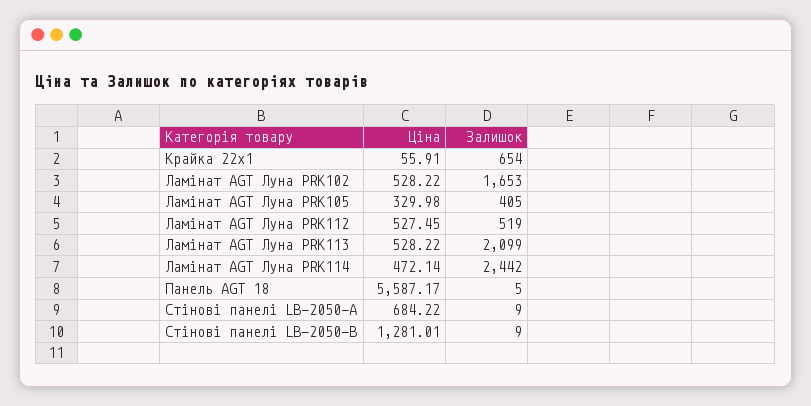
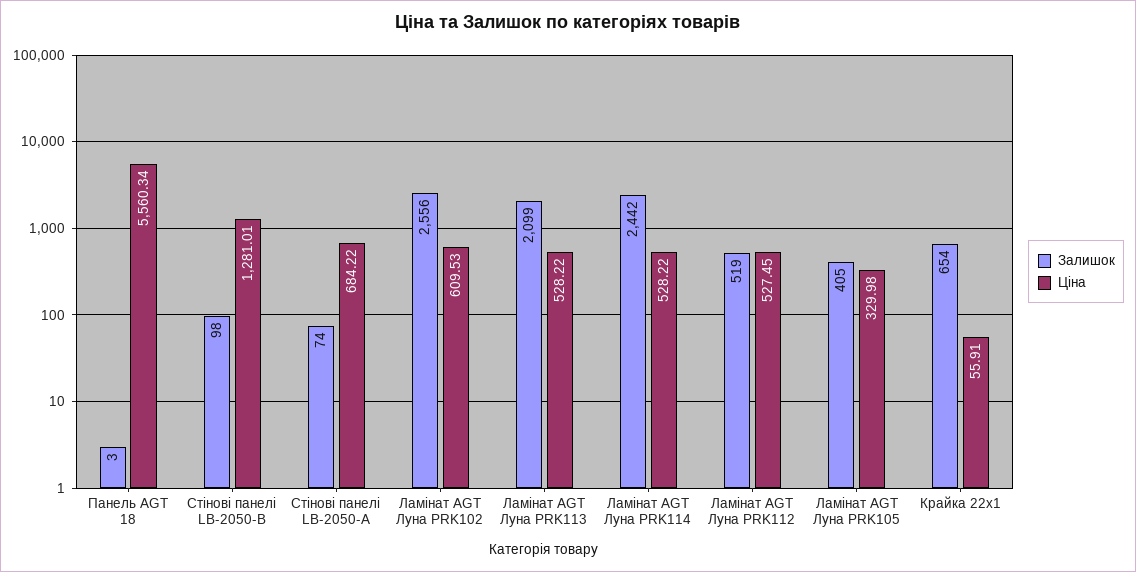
Ціна, Ламінат AGT Луна PRK102: 528.22 -> 609.53
Залишок, Ламінат AGT Луна PRK102: 1653 -> 2556
Ціна, Ламінат AGT Луна PRK114: 472.14 -> 528.22
Ціна, Панель AGT 18: 5587.17 -> 5560.34
Залишок, Панель AGT 18: 5 -> 3
Залишок, Стінові панелі LB-2050-А: 9 -> 74
Залишок, Стінові панелі LB-2050-В: 9 -> 98

